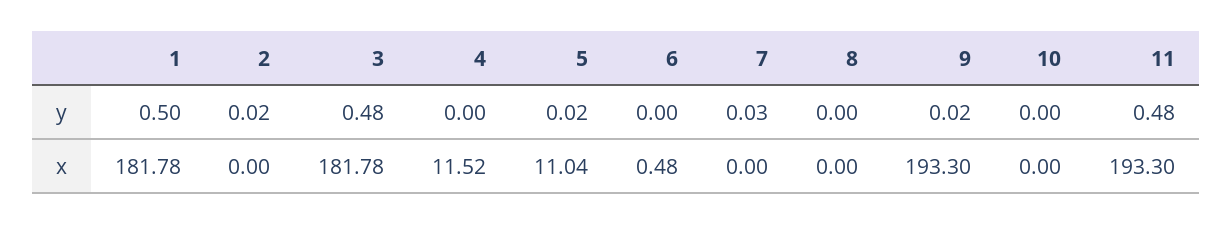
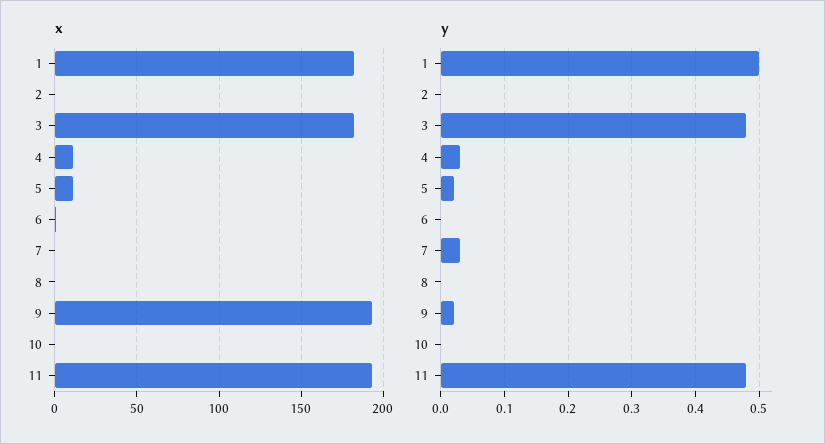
y, 2: 0.02 -> 0
y, 4: 0 -> 0.03

